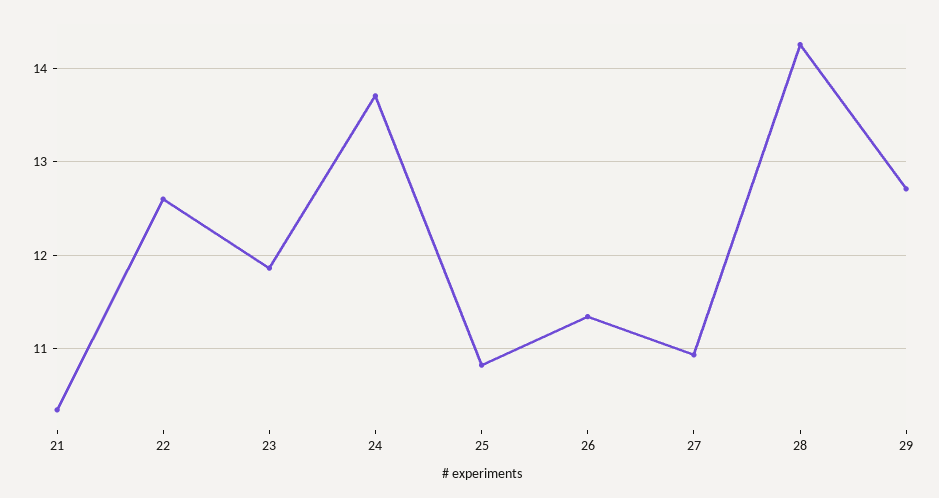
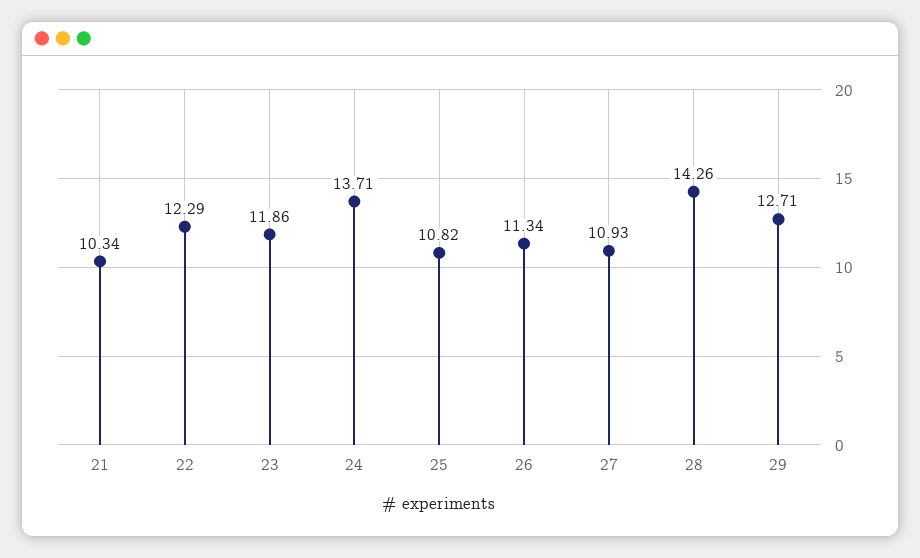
22: 12.6 -> 12.29

